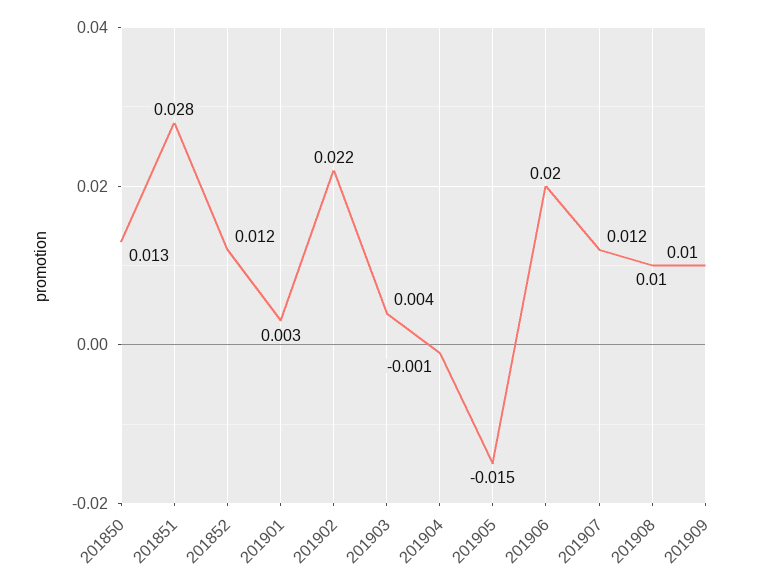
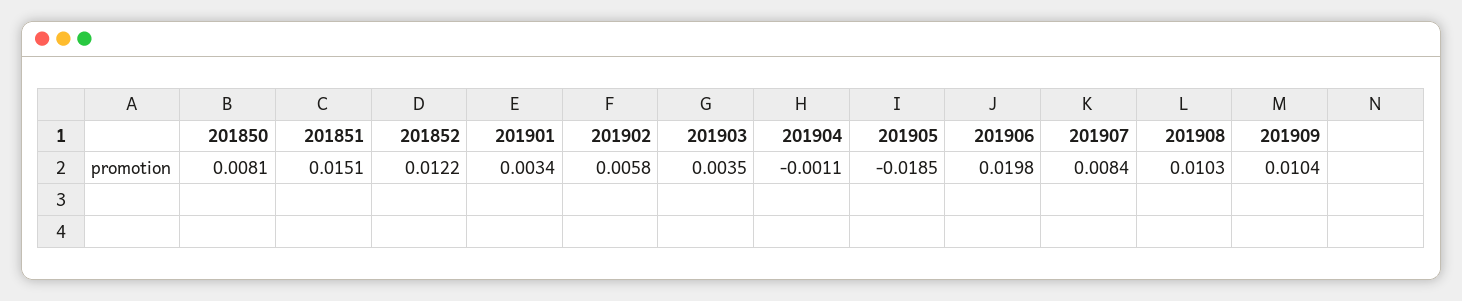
201850: 0.013 -> 0.0081
201851: 0.028 -> 0.0151
201902: 0.022 -> 0.0058
201905: -0.015 -> -0.0185
201907: 0.012 -> 0.0084

